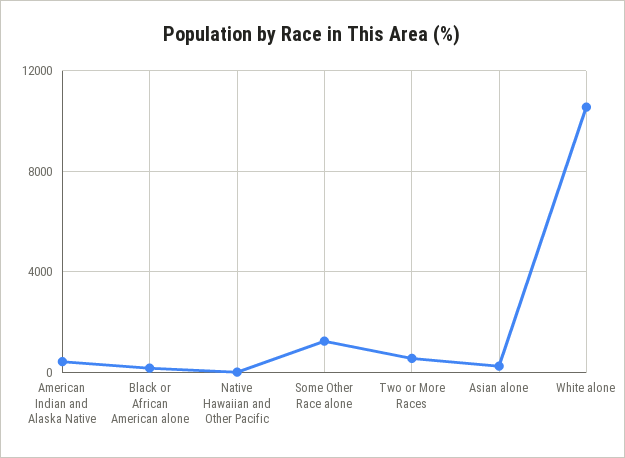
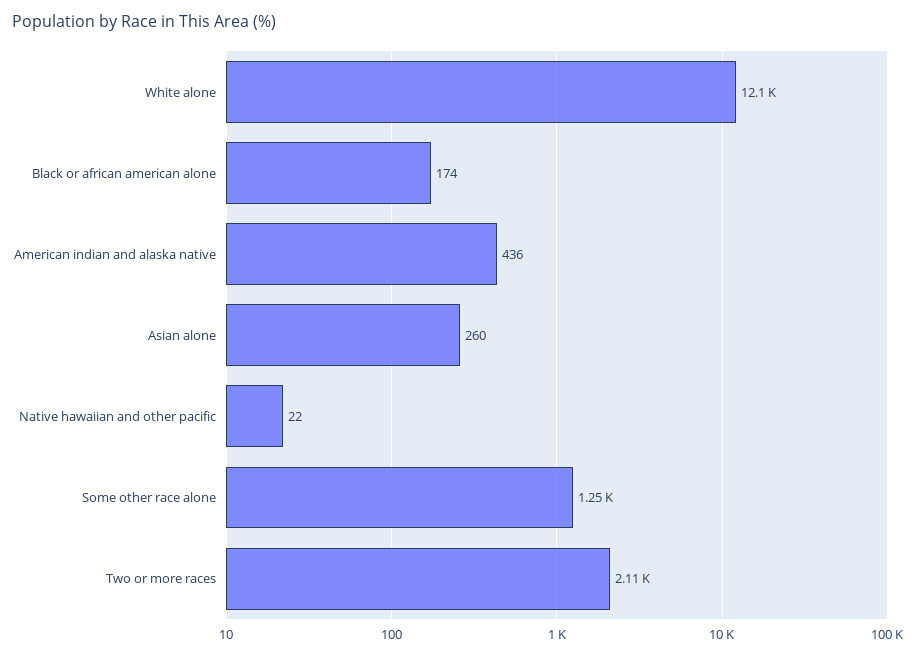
Two or More Races: 500 -> 2110
White alone: 10500 -> 12100

